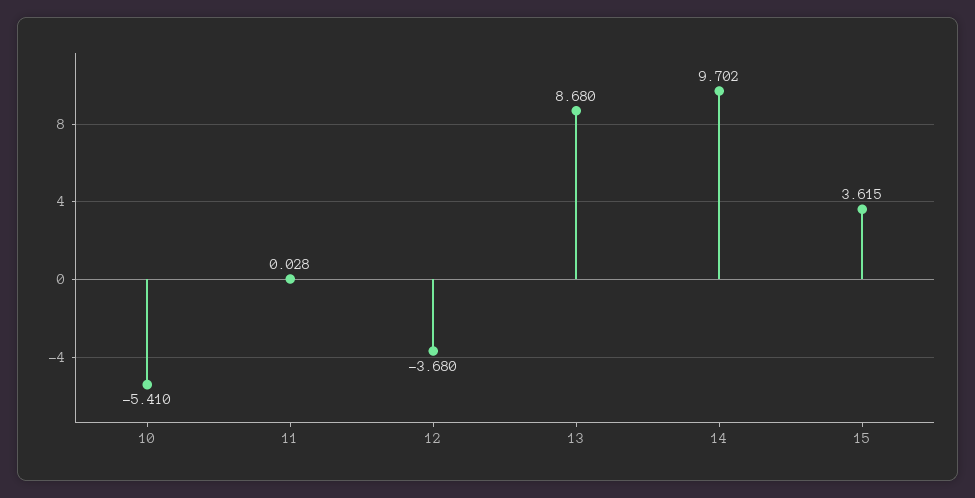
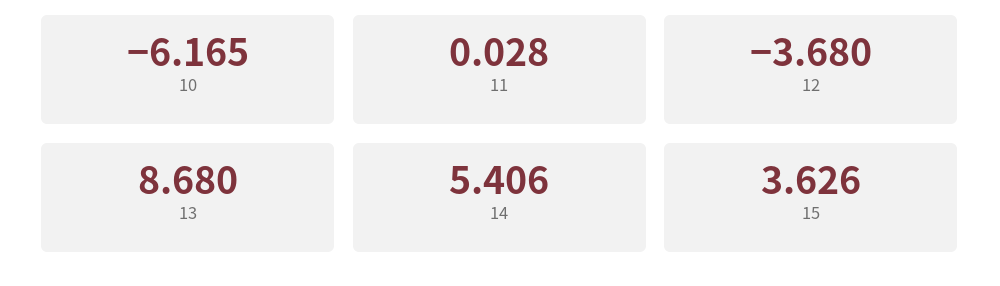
10: -5.41 -> -6.165
14: 9.702 -> 5.406
15: 3.615 -> 3.626

